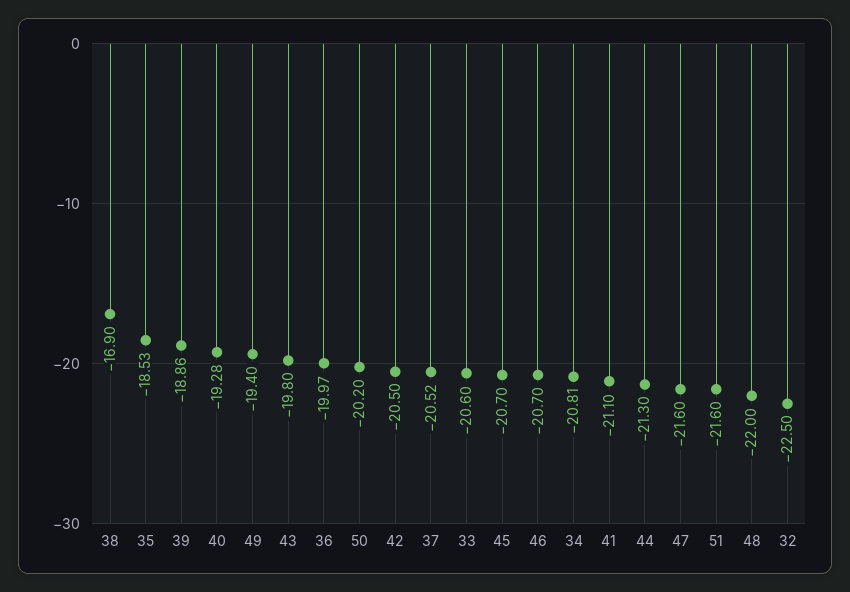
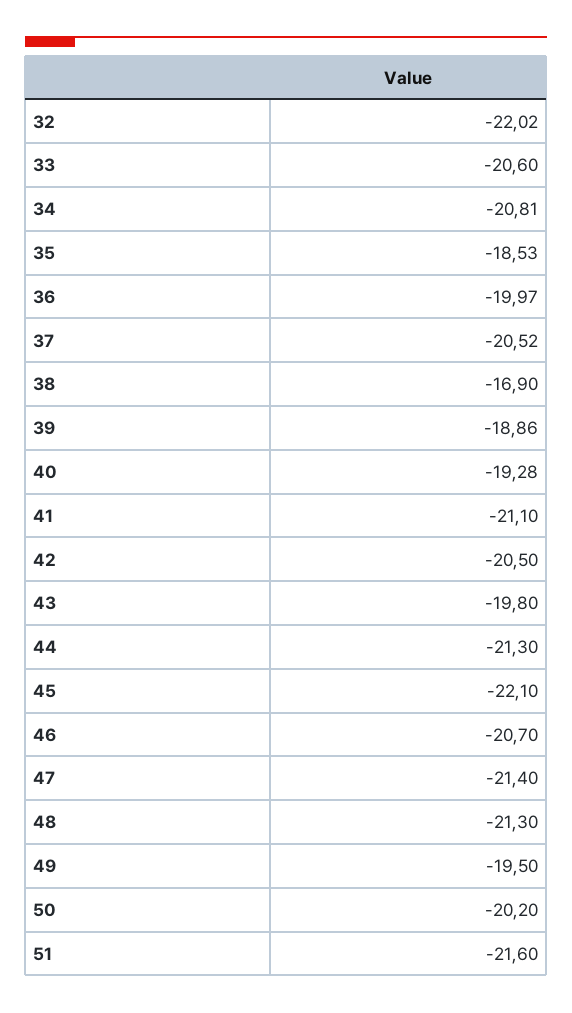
49: -19.4 -> -19.5
45: -20.7 -> -22.1
47: -21.6 -> -21.4
48: -22 -> -21.3
32: -22.5 -> -22.02

